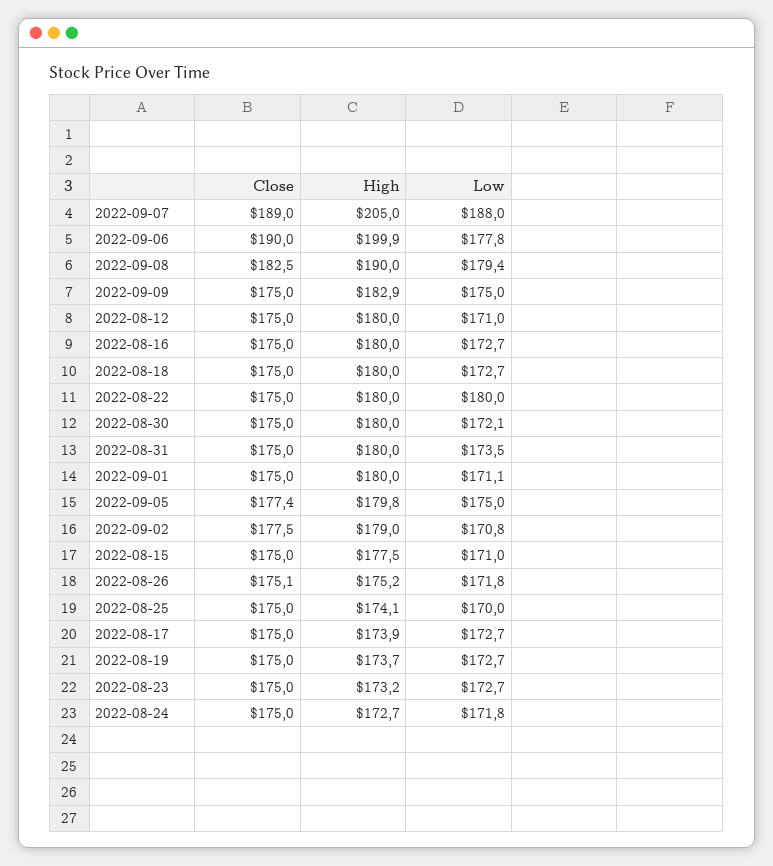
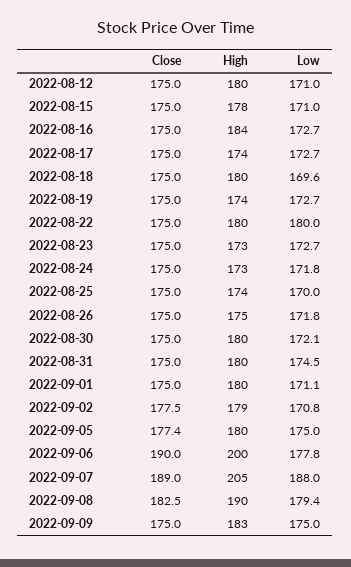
High, 2022-08-16: 180 -> 184
Low, 2022-08-18: 172.7 -> 169.6
Low, 2022-08-31: 173.5 -> 174.5
Close, 2022-08-26: 175.1 -> 175

